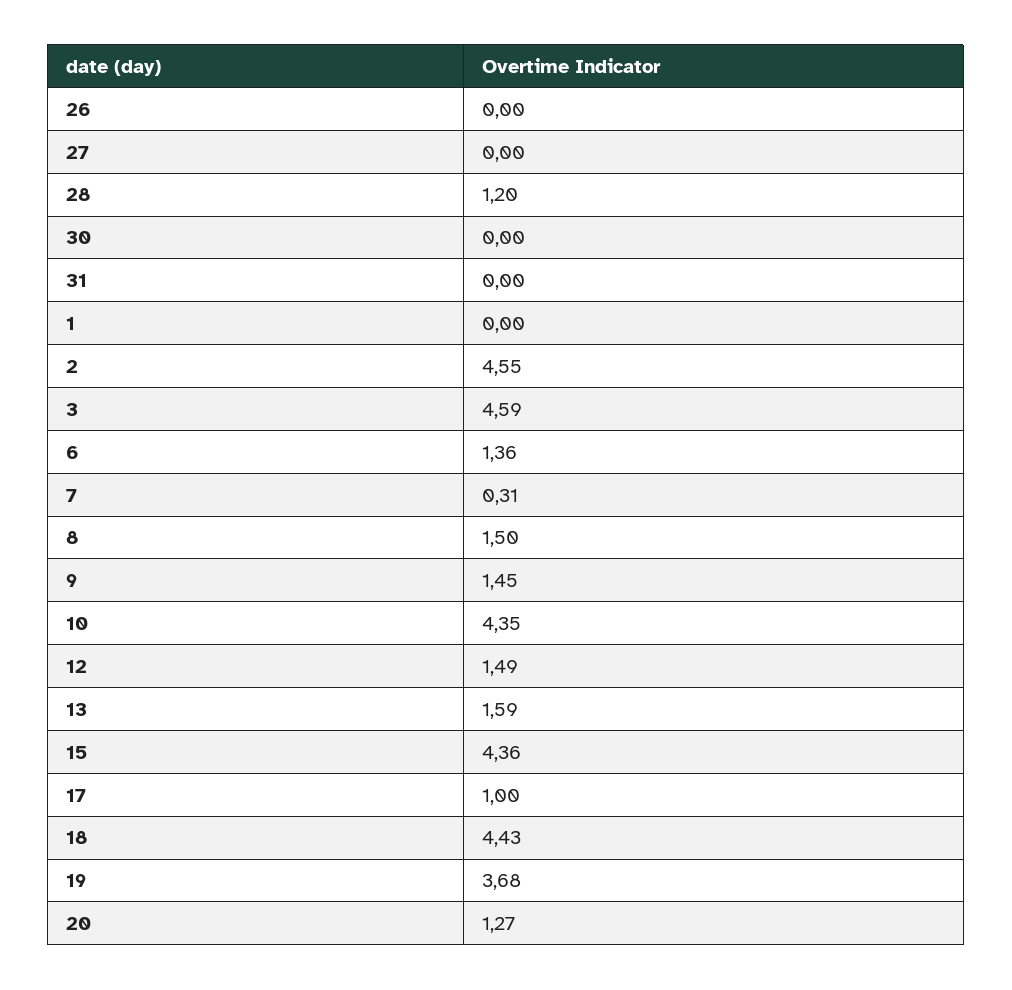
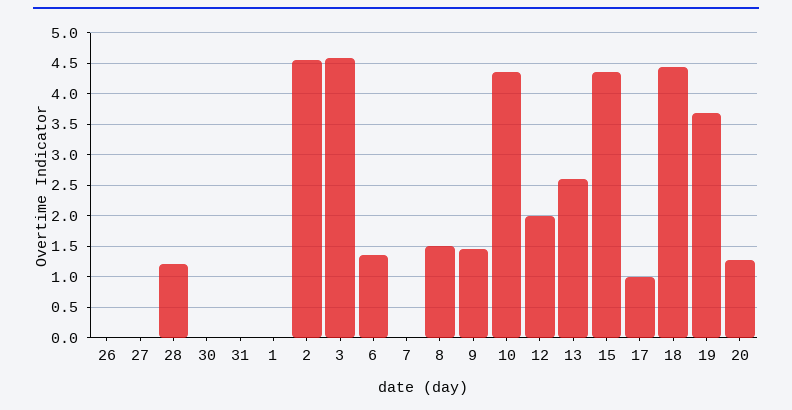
7: 0.31 -> 0
12: 1.49 -> 2
13: 1.59 -> 2.6

